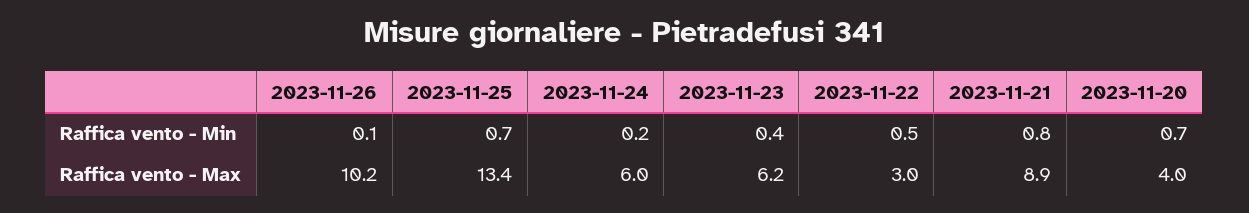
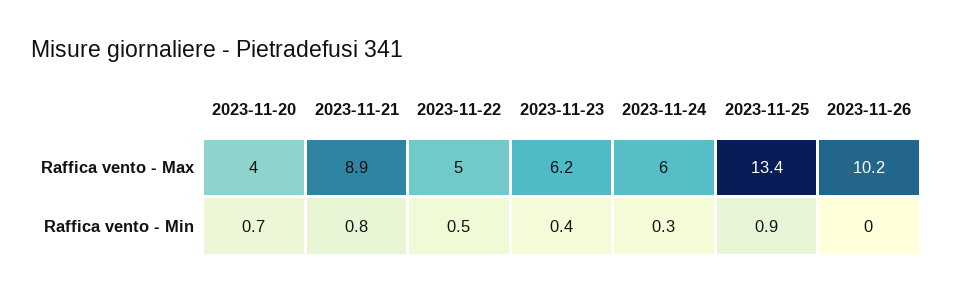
2023-11-26, Raffica vento - Min: 0.1 -> 0
2023-11-25, Raffica vento - Min: 0.7 -> 0.9
2023-11-24, Raffica vento - Min: 0.2 -> 0.3
2023-11-22, Raffica vento - Max: 3 -> 5

